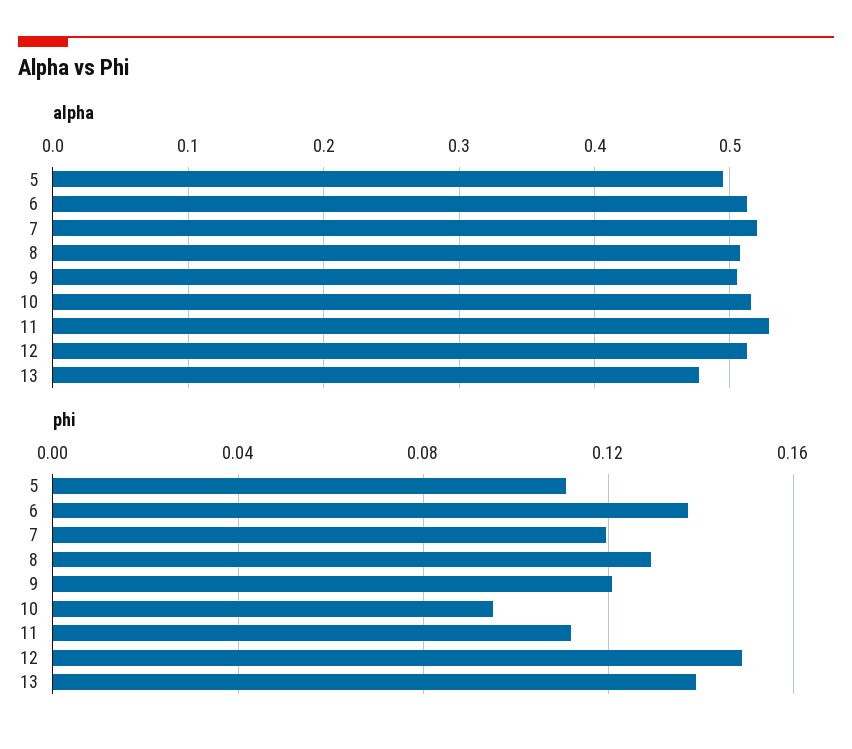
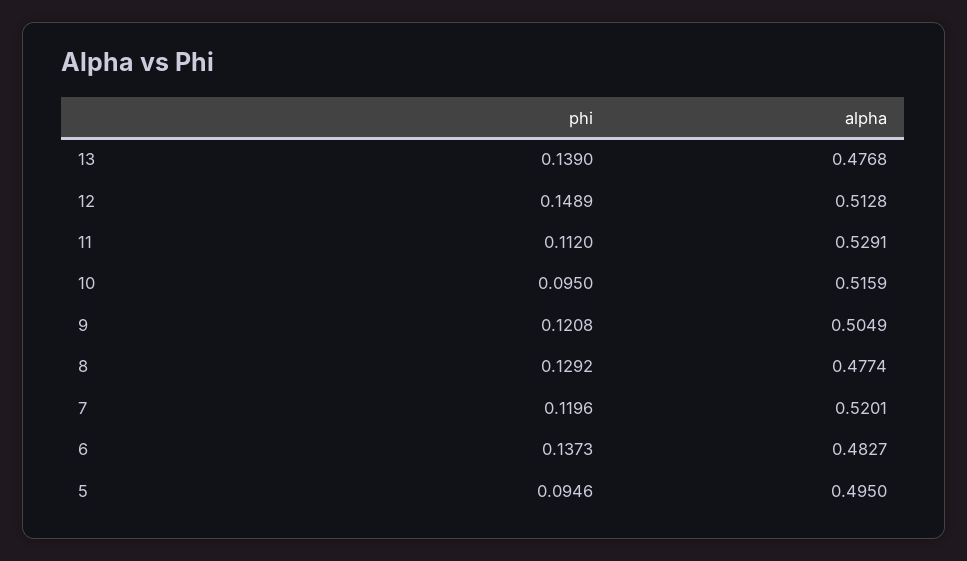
alpha, 6: 0.51 -> 0.4827
alpha, 8: 0.51 -> 0.4774
phi, 5: 0.11 -> 0.0946

